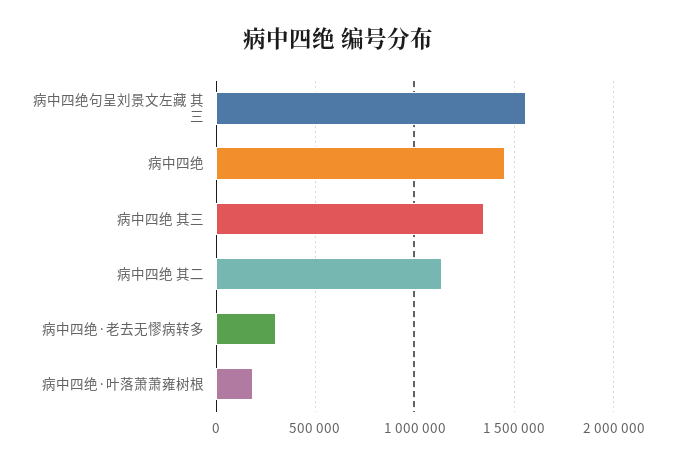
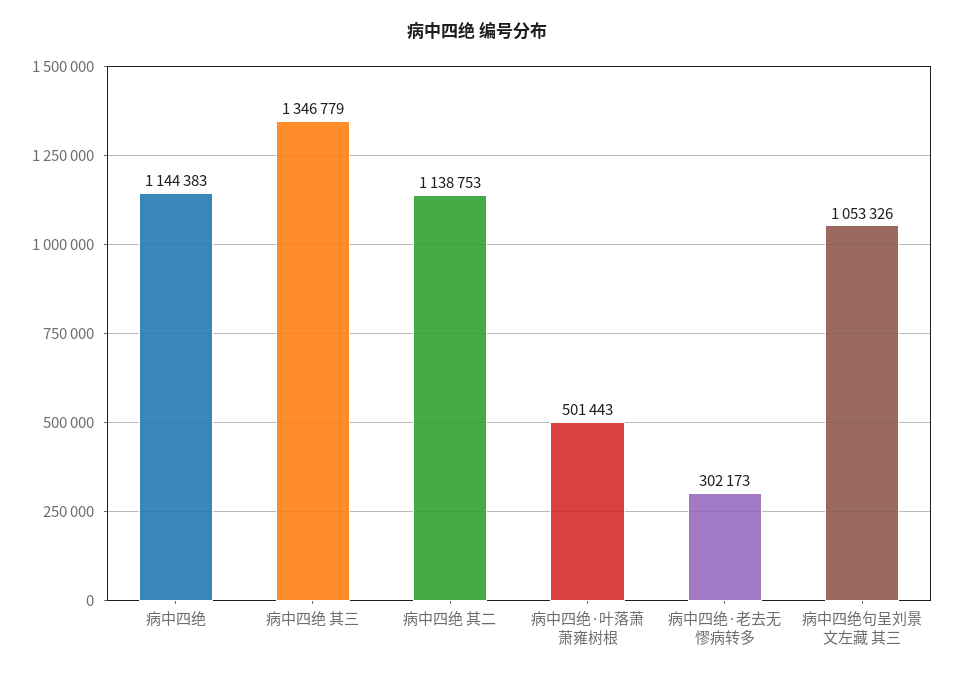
病中四绝句呈刘景文左藏 其三: 1550000 -> 1053326
病中四绝: 1450000 -> 1144383
病中四绝·叶落萧萧雍树根: 200000 -> 501443

